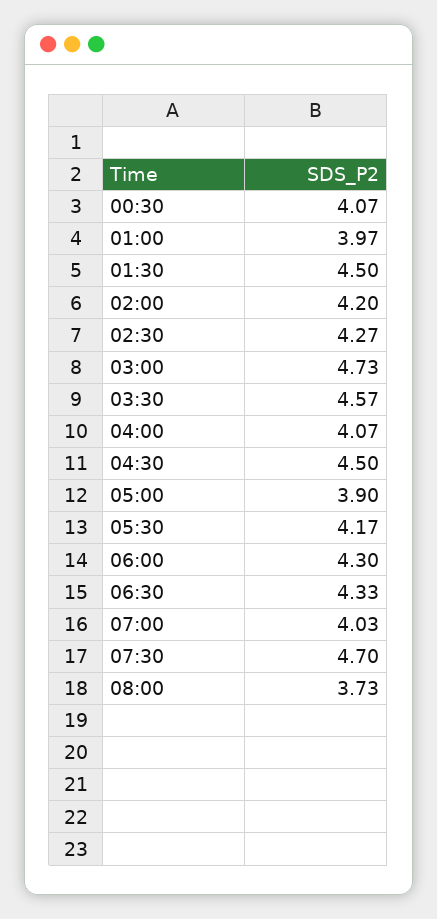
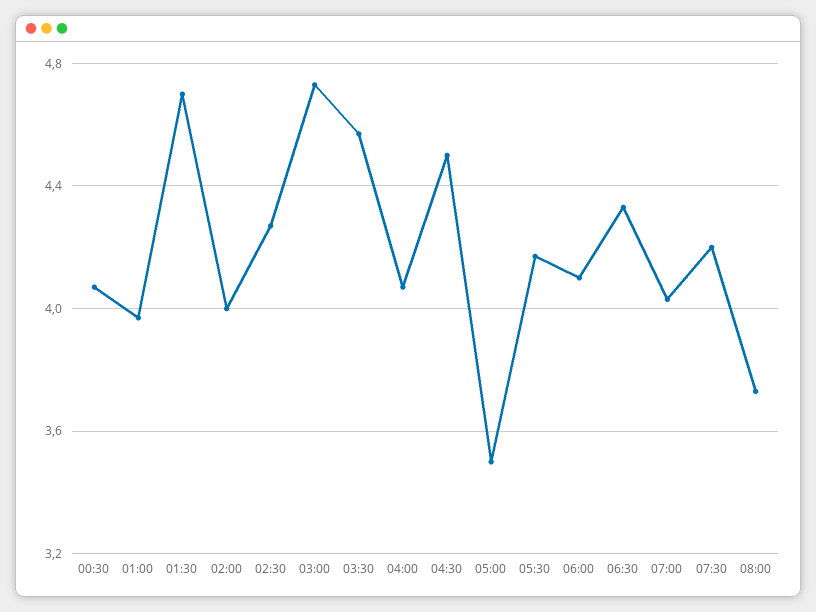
01:30: 4.5 -> 4.7
02:00: 4.2 -> 4
05:00: 3.9 -> 3.5
06:00: 4.3 -> 4.1
07:30: 4.7 -> 4.2

